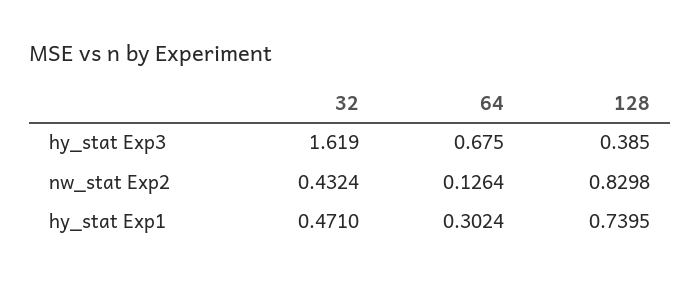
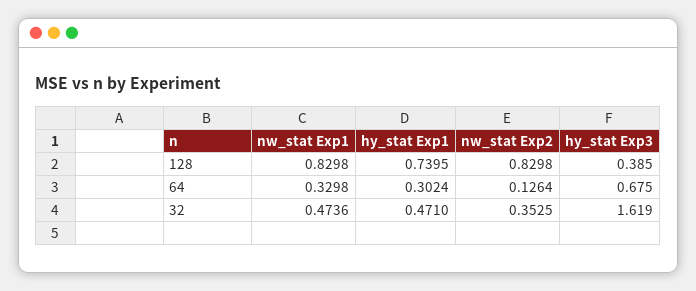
32, nw_stat Exp2: 0.4324 -> 0.3525
128, nw_stat Exp1: none -> 0.8298
64, nw_stat Exp1: none -> 0.3298
32, nw_stat Exp1: none -> 0.4736

